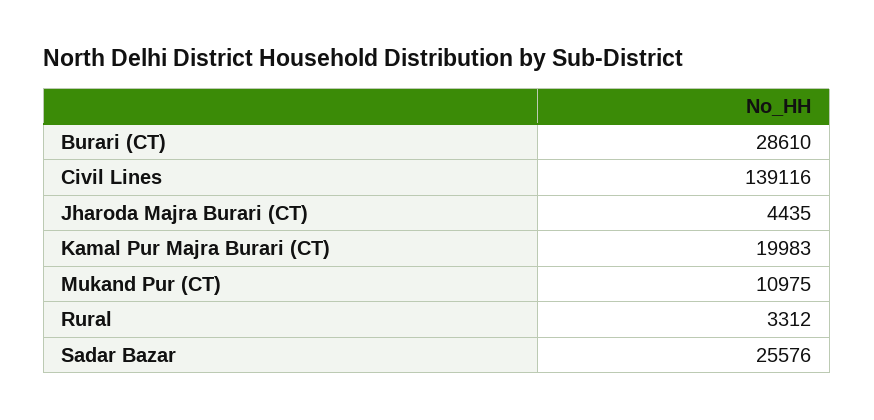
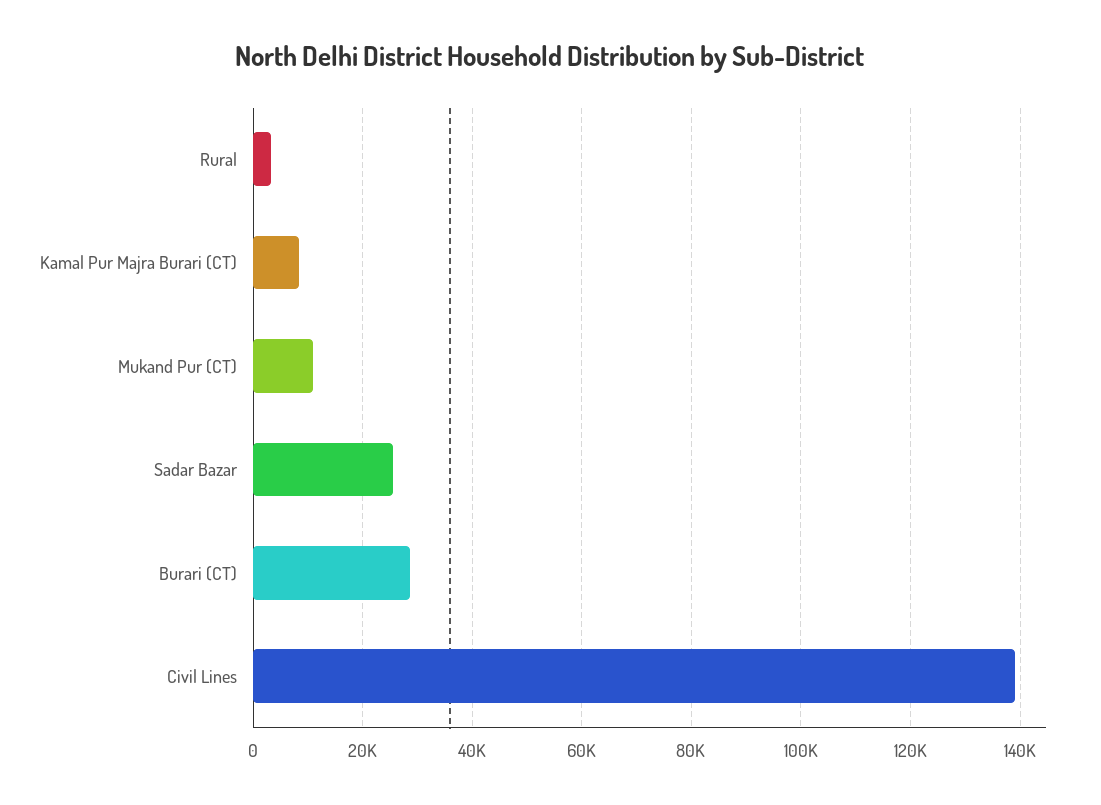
Jharoda Majra Burari (CT): 4435 -> none
Kamal Pur Majra Burari (CT): 19983 -> 8000

